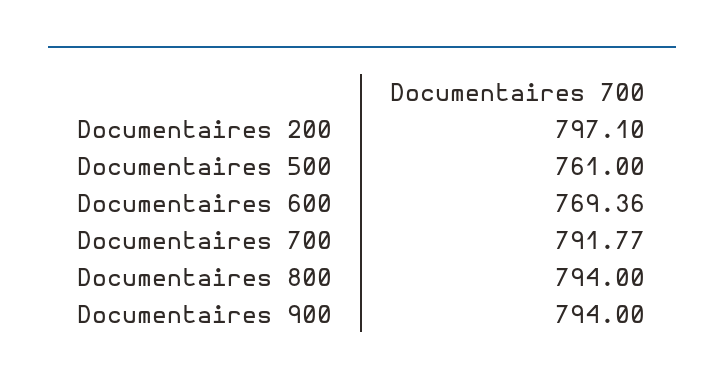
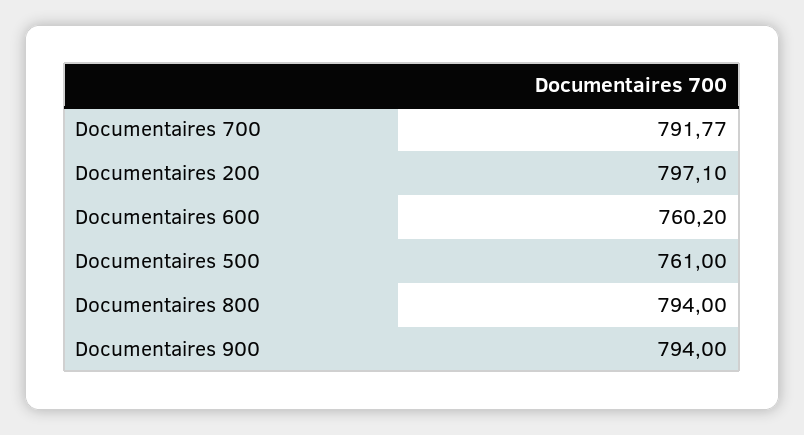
Documentaires 600: 769.36 -> 760.2

